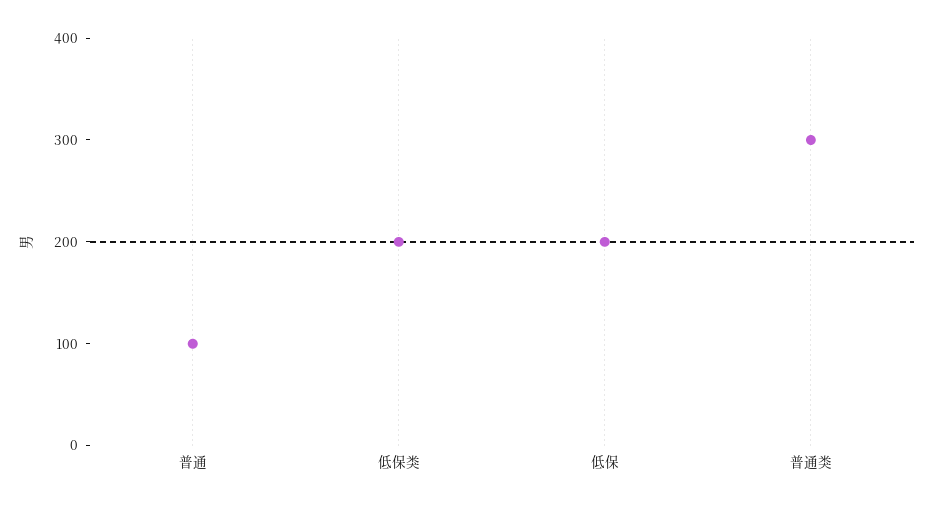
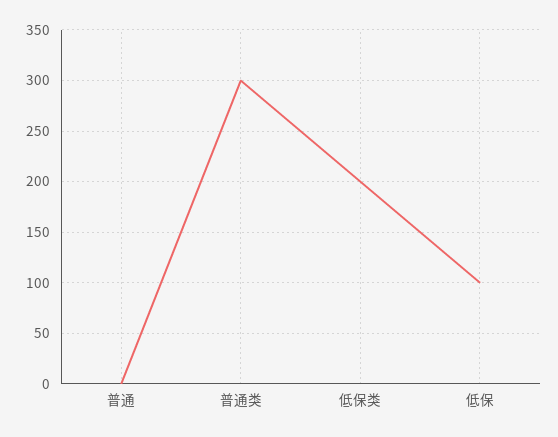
普通: 100 -> 0
低保: 200 -> 100

